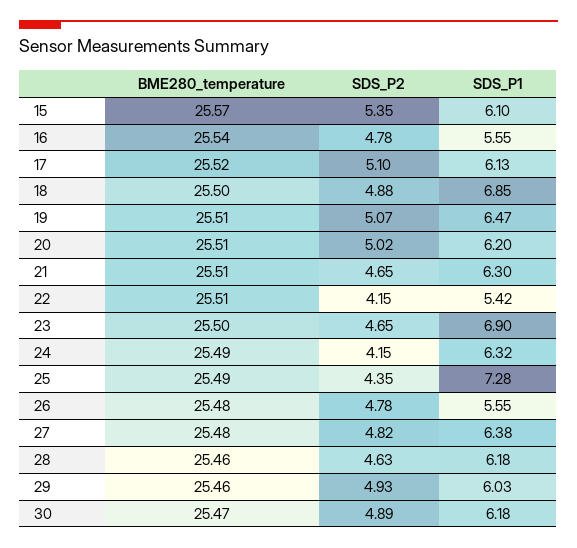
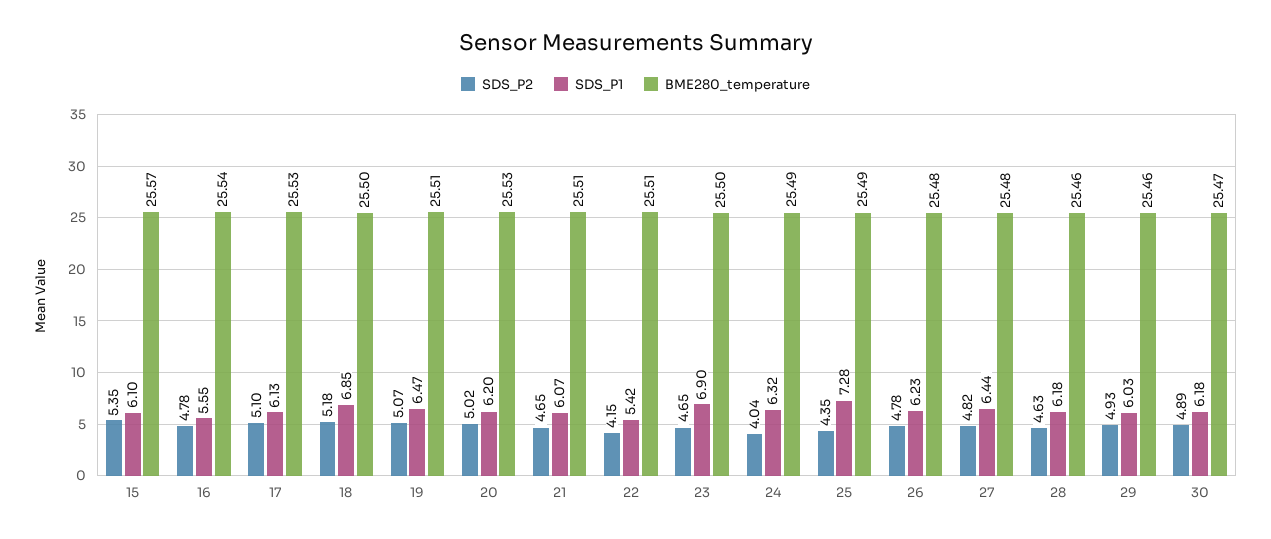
BME280_temperature, 17: 25.52 -> 25.53
SDS_P2, 18: 4.88 -> 5.18
BME280_temperature, 20: 25.51 -> 25.53
SDS_P1, 21: 6.3 -> 6.07
SDS_P2, 24: 4.15 -> 4.04
SDS_P1, 26: 5.55 -> 6.23
SDS_P1, 27: 6.38 -> 6.44

